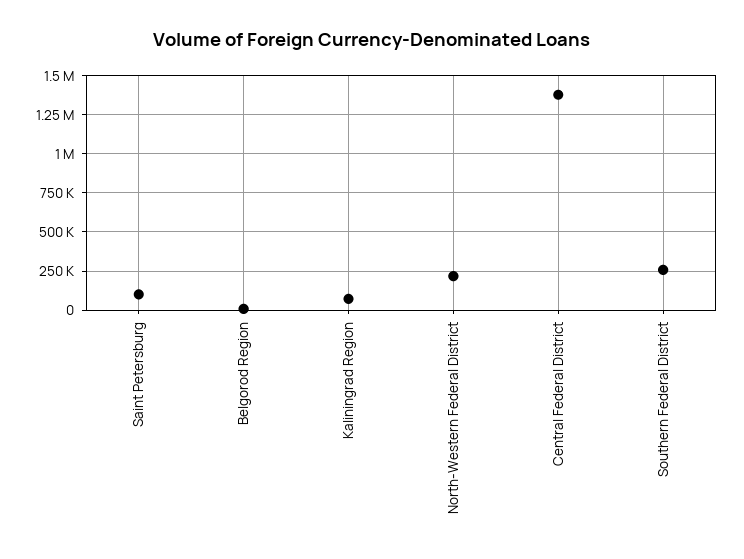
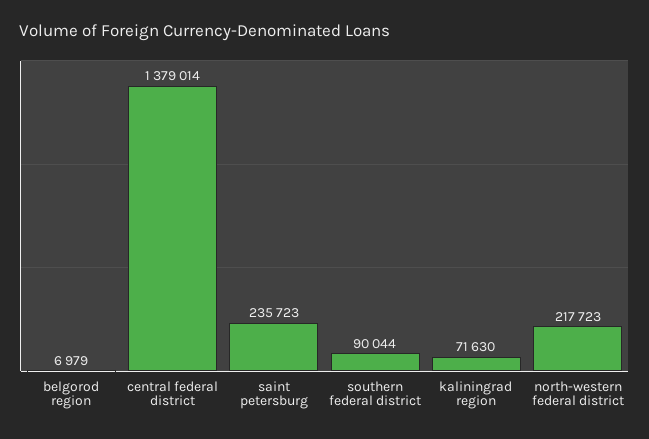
Saint Petersburg: 100000 -> 235723
Southern Federal District: 250000 -> 90044

